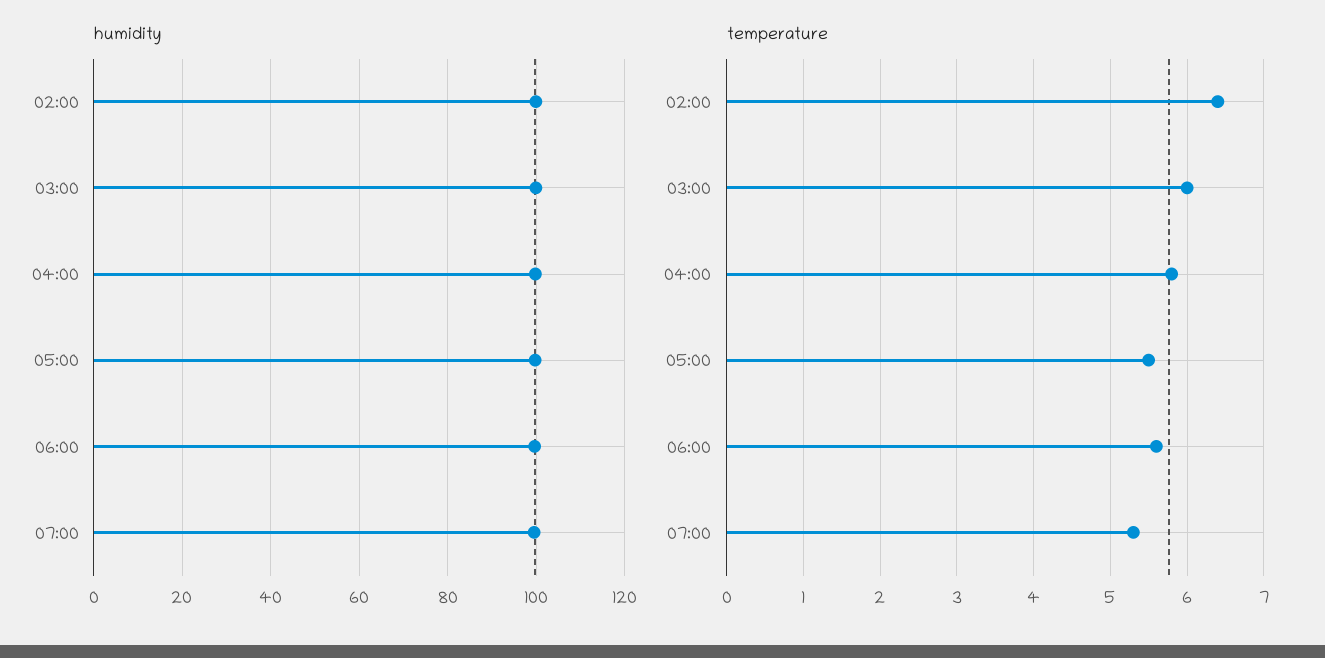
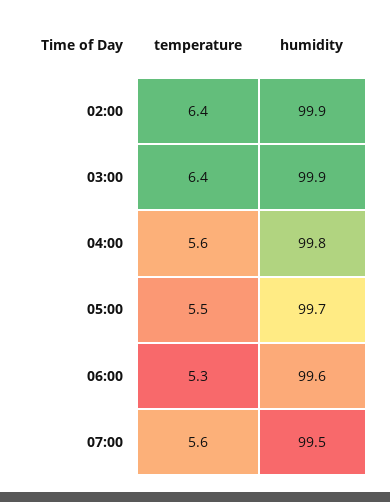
temperature, 03:00: 6 -> 6.4
temperature, 04:00: 5.8 -> 5.6
temperature, 06:00: 5.6 -> 5.3
temperature, 07:00: 5.3 -> 5.6

